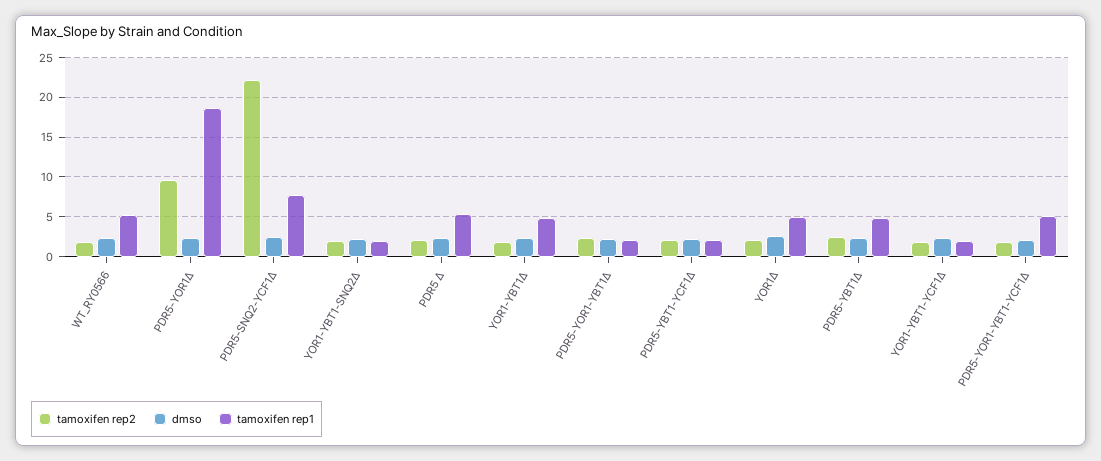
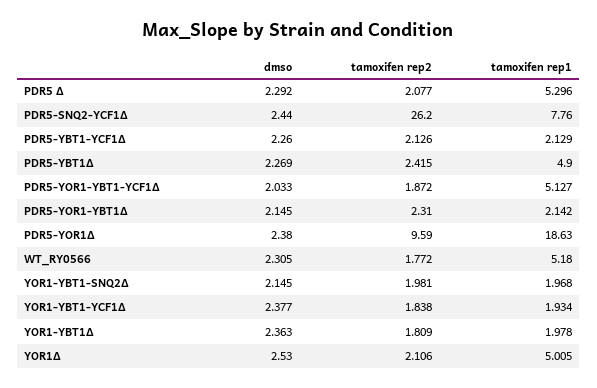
tamoxifen rep2, PDR5-SNQ2-YCF1Δ: 22 -> 26.2
tamoxifen rep1, YOR1-YBT1Δ: 5 -> 1.978

